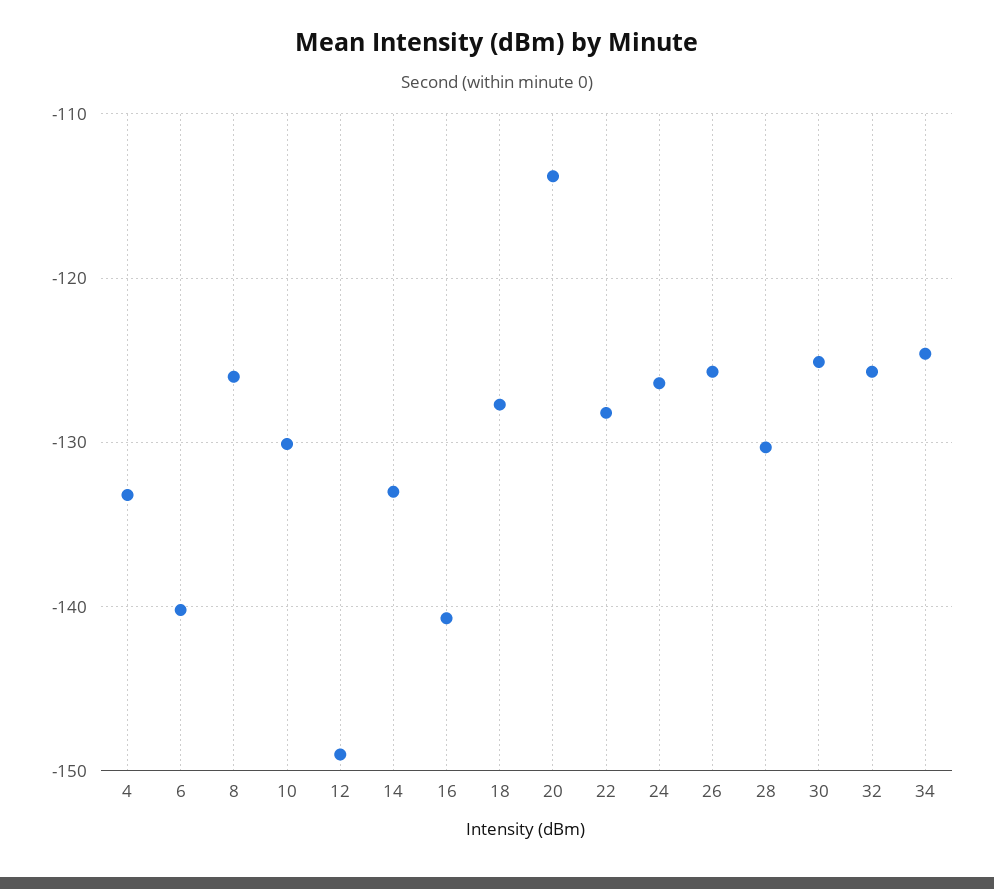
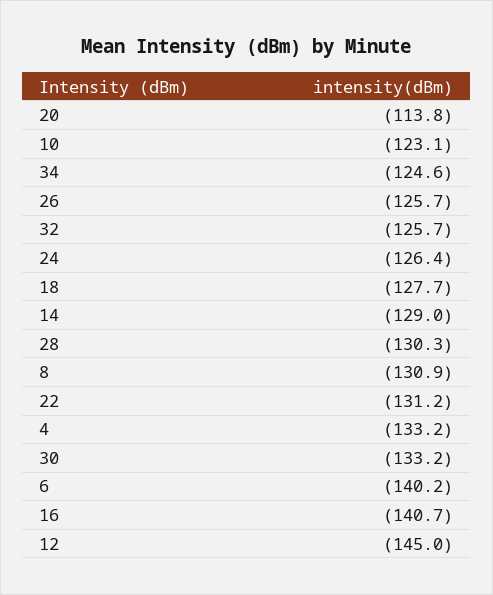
8: -126 -> -130.9
10: -130 -> -123.1
12: -149 -> -145
14: -133 -> -129
22: -128 -> -131.2
30: -125 -> -133.2

